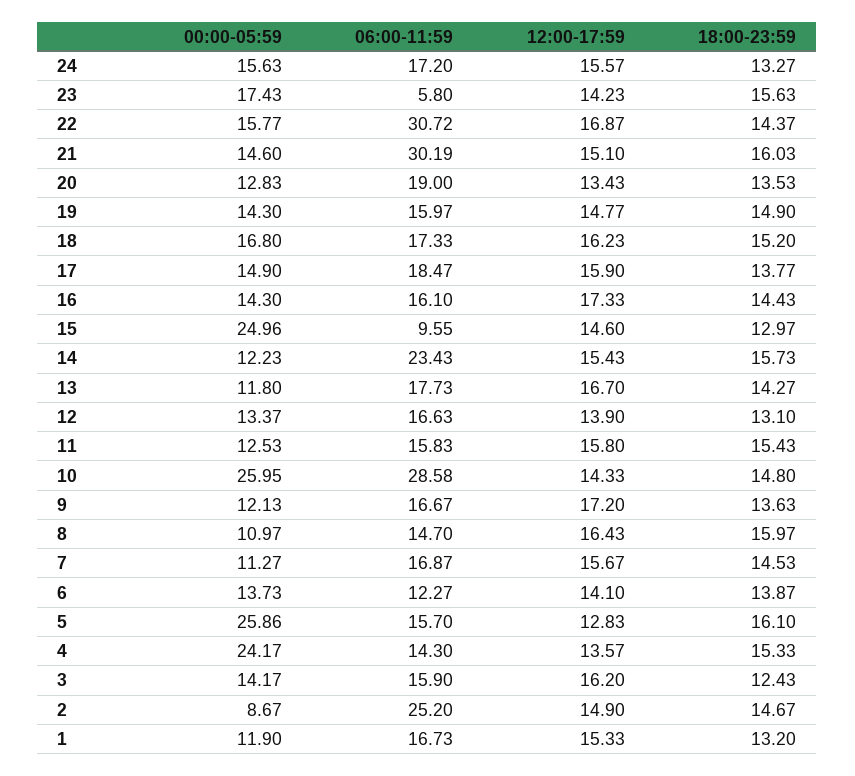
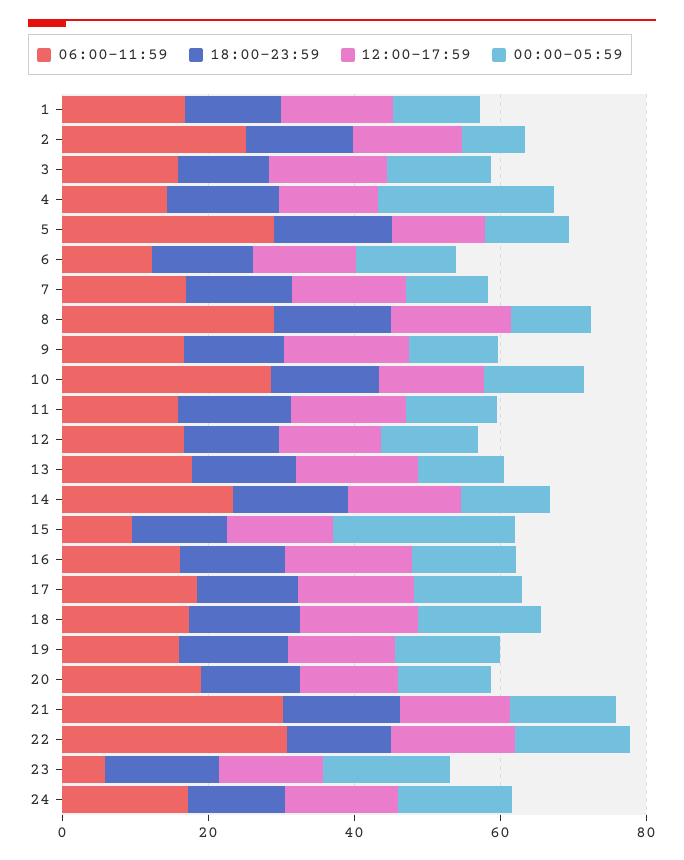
00:00-05:59, 10: 25.95 -> 15
06:00-11:59, 8: 14.7 -> 30
00:00-05:59, 5: 25.86 -> 10
06:00-11:59, 5: 15.7 -> 30

